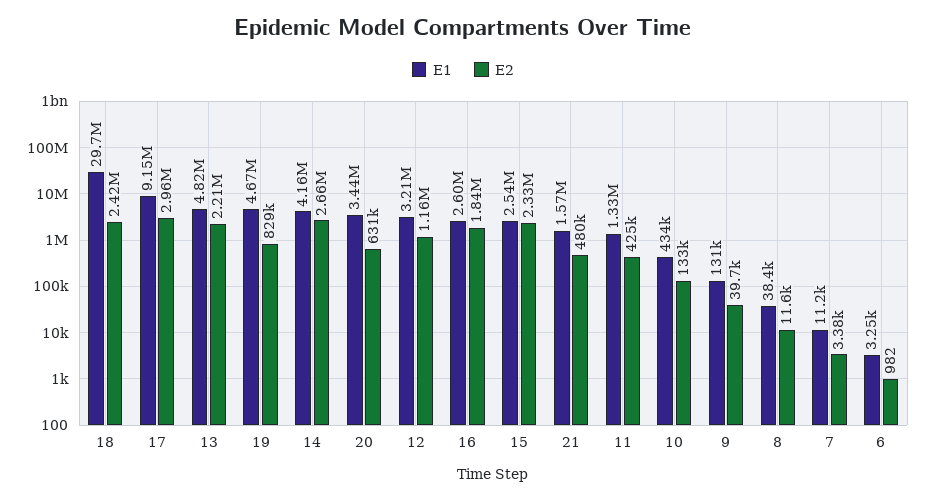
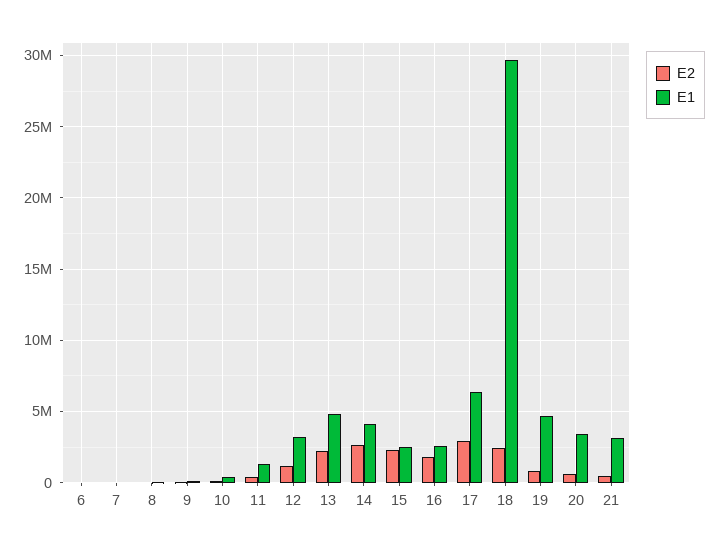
E1, 17: 9150000 -> 6500000
E1, 21: 1570000 -> 3000000

